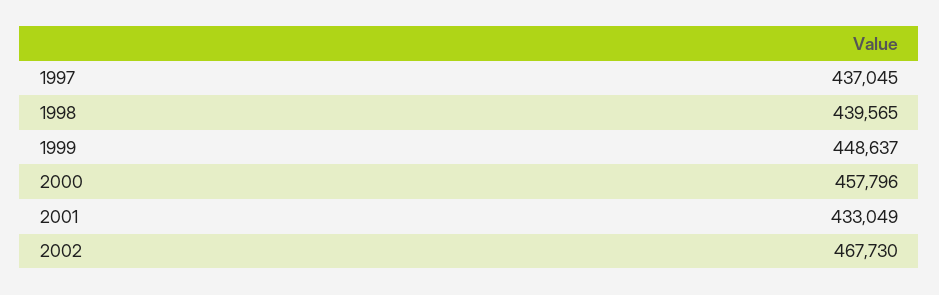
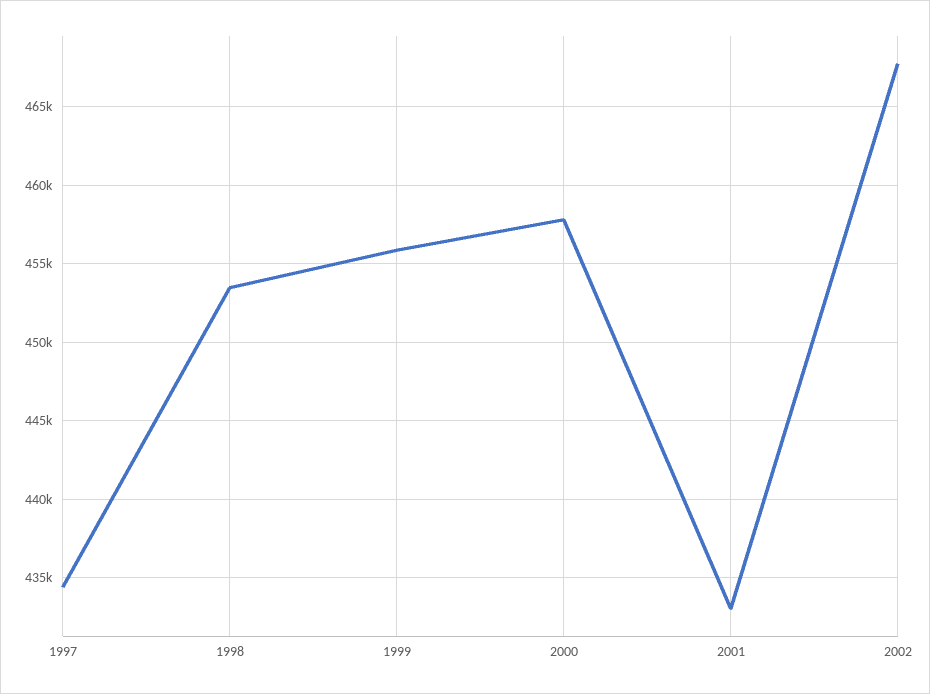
1997: 437045 -> 434500
1998: 439565 -> 453500
1999: 448637 -> 456000

